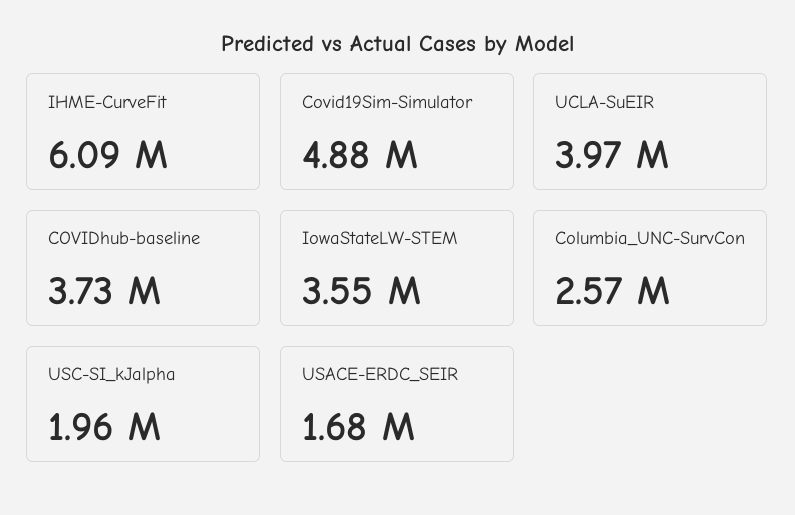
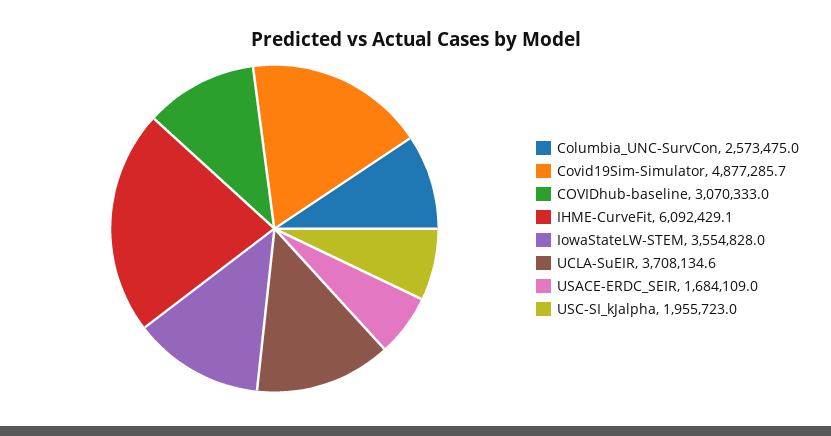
UCLA-SuEIR: 3970000 -> 3708134.6
COVIDhub-baseline: 3730000 -> 3070333

